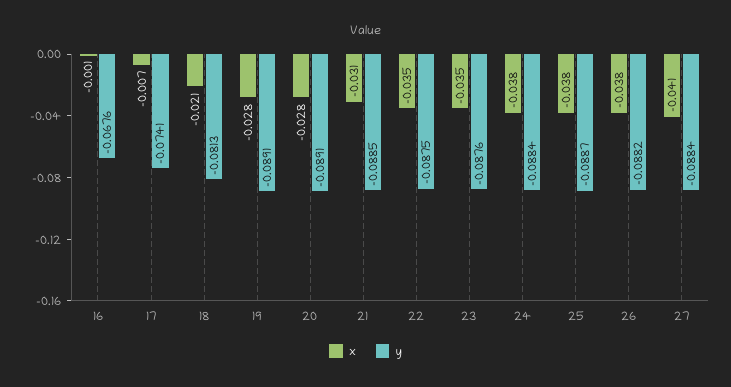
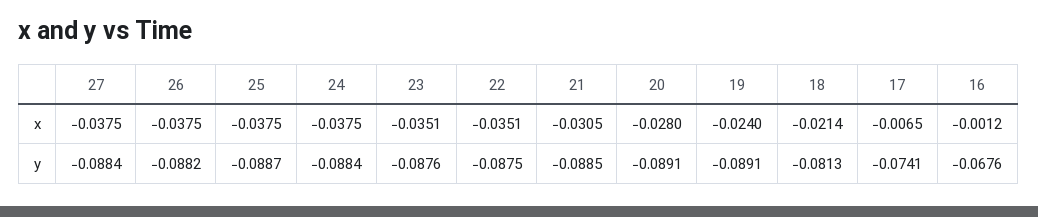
x, 19: -0.028 -> -0.024
x, 27: -0.041 -> -0.0375

